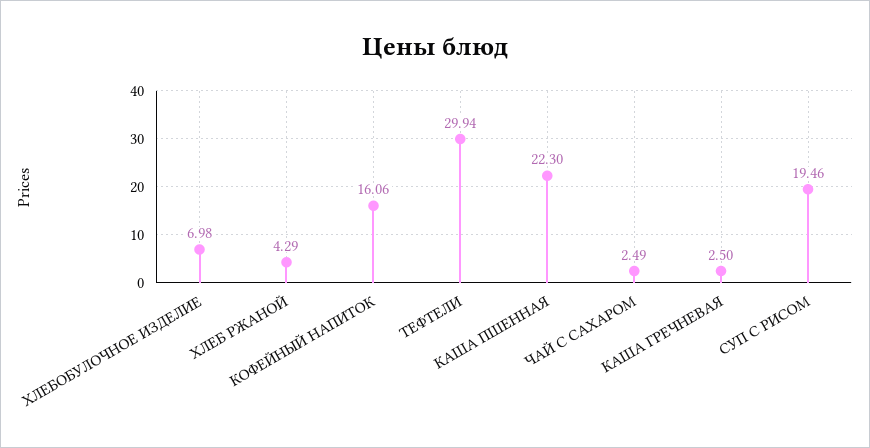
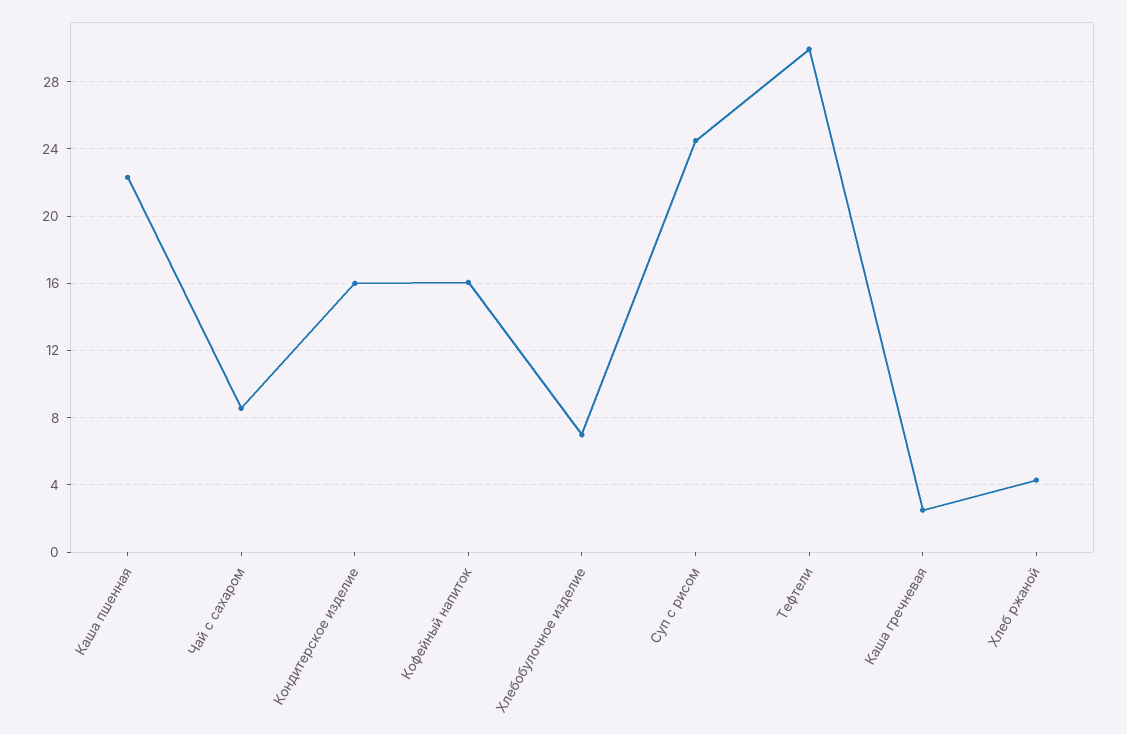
ЧАЙ С САХАРОМ: 2.49 -> 8.5
СУП С РИСОМ: 19.46 -> 24.5
Кондитерское изделие: none -> 16

